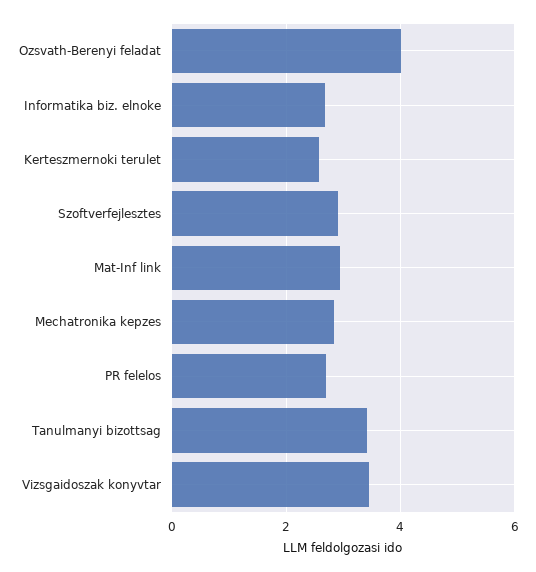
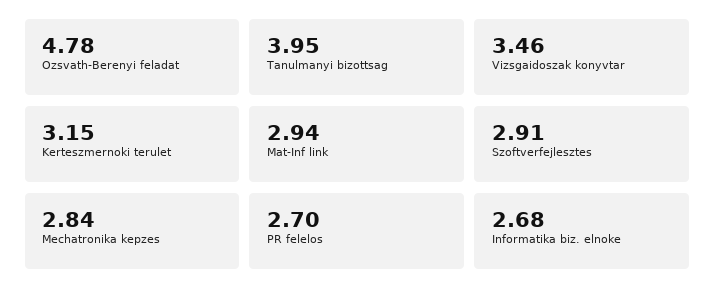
Ozsvath-Berenyi feladat: 4 -> 4.78
Kerteszmernoki terulet: 2.6 -> 3.15
Tanulmanyi bizottsag: 3.4 -> 3.95

